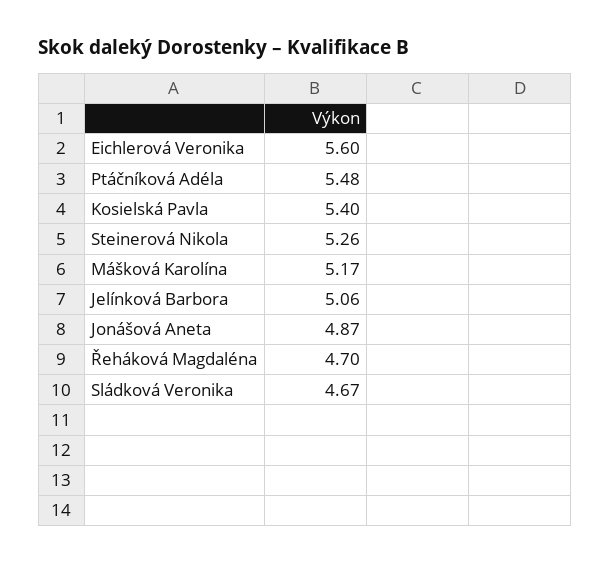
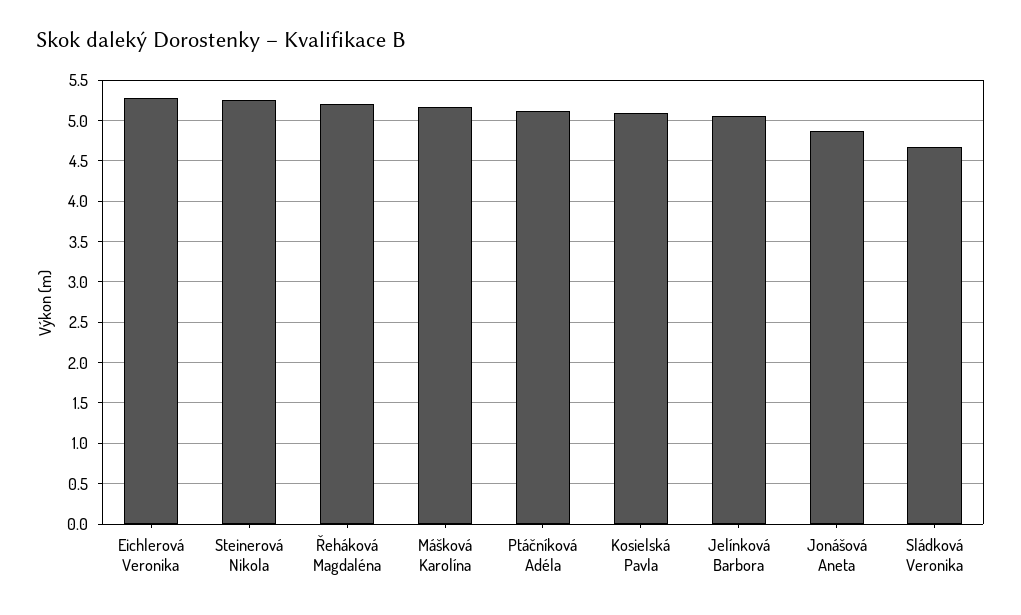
Eichlerová Veronika: 5.6 -> 5.3
Ptáčníková Adéla: 5.48 -> 5.1
Kosielská Pavla: 5.4 -> 5.1
Řeháková Magdaléna: 4.7 -> 5.2

